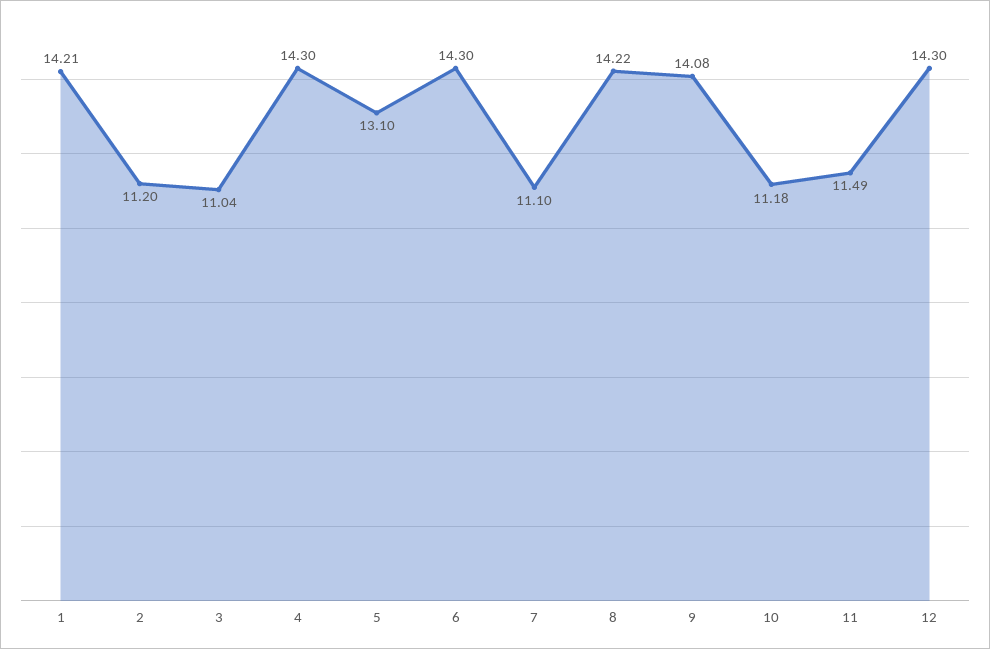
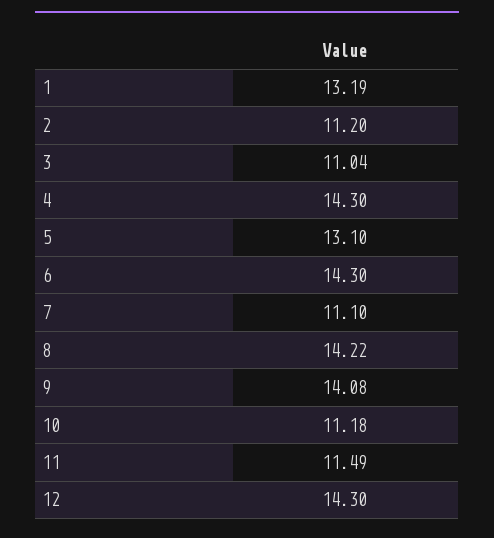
1: 14.21 -> 13.19

